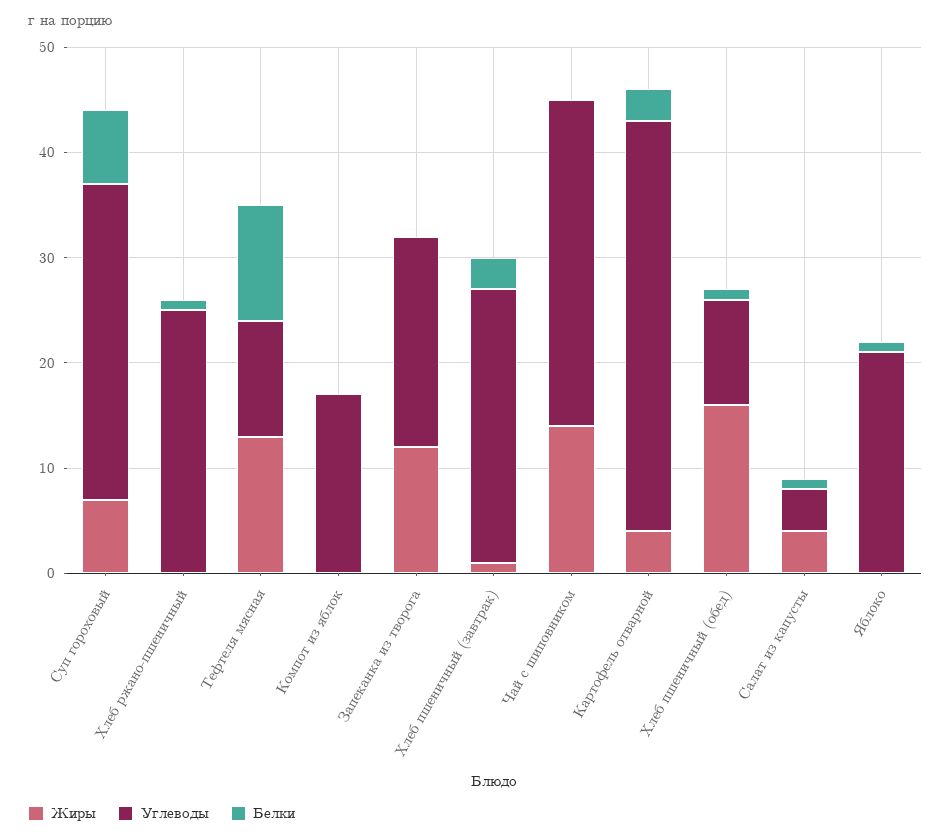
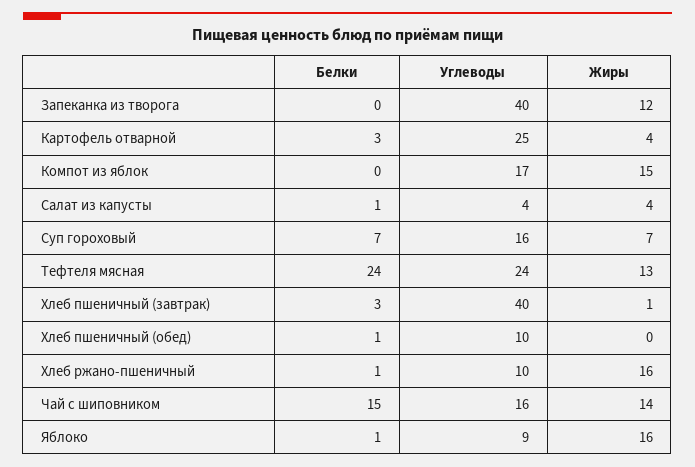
Углеводы, Суп гороховый: 30 -> 16
Жиры, Хлеб ржано-пшеничный: 0 -> 16
Углеводы, Хлеб ржано-пшеничный: 25 -> 10
Углеводы, Тефтеля мясная: 11 -> 24
Белки, Тефтеля мясная: 11 -> 24
Жиры, Компот из яблок: 0 -> 15
Углеводы, Запеканка из творога: 20 -> 40
Углеводы, Хлеб пшеничный (завтрак): 26 -> 40
Углеводы, Чай с шиповником: 31 -> 16
Белки, Чай с шиповником: 0 -> 15
Углеводы, Картофель отварной: 39 -> 25
Жиры, Хлеб пшеничный (обед): 16 -> 0
Жиры, Яблоко: 0 -> 16
Углеводы, Яблоко: 21 -> 9

